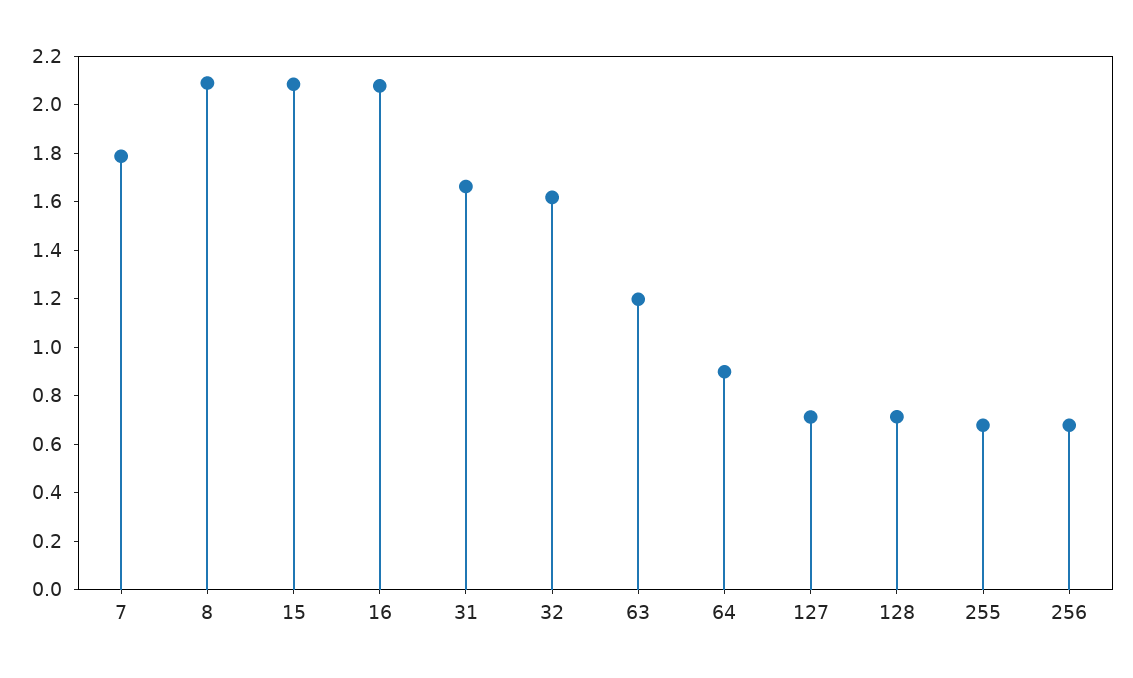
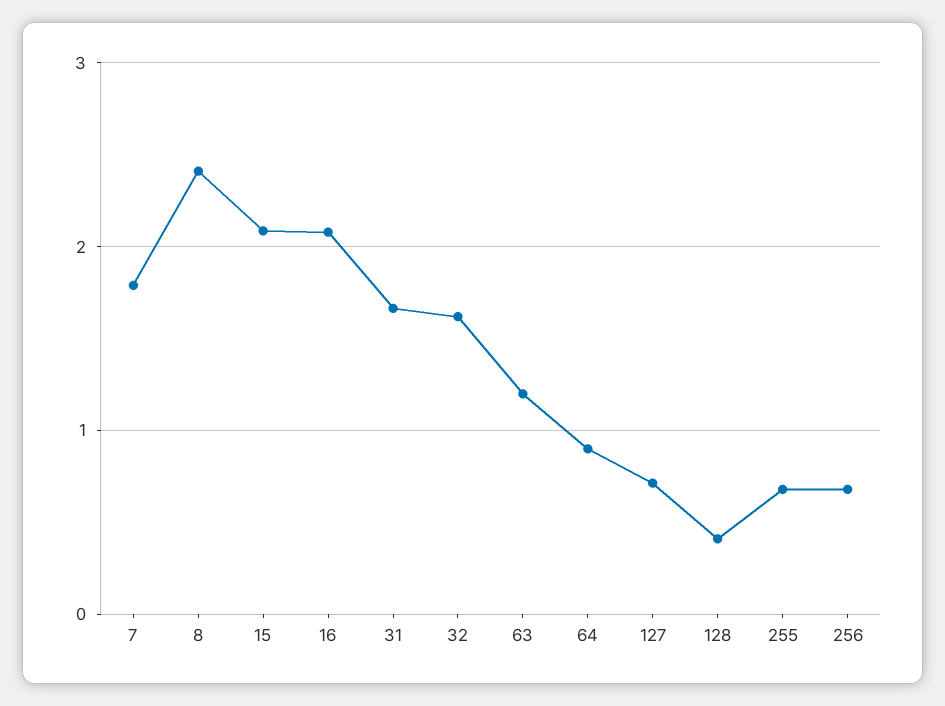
8: 2.1 -> 2.4
128: 0.7 -> 0.4

